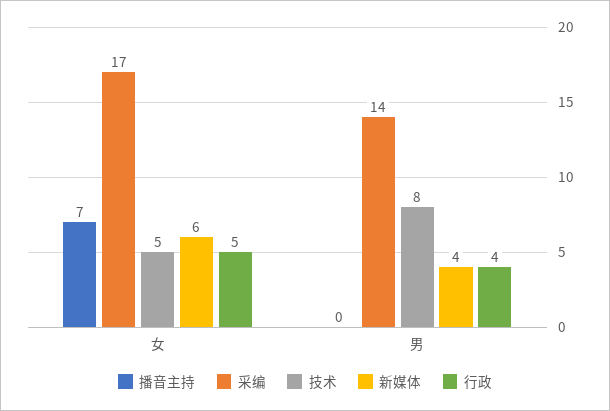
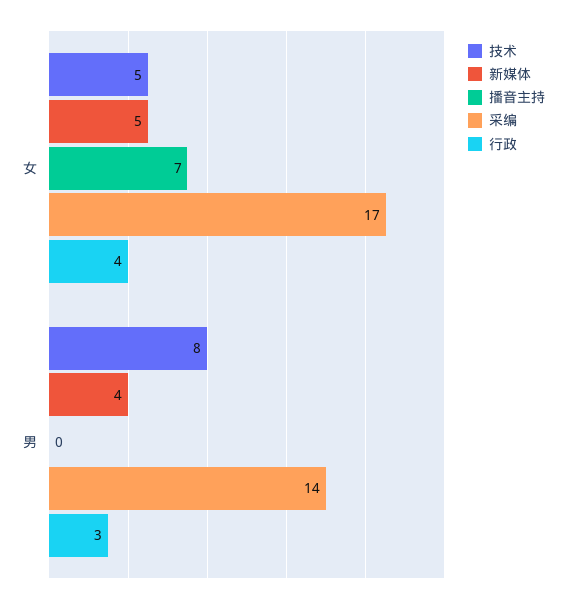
新媒体, 女: 6 -> 5
行政, 女: 5 -> 4
行政, 男: 4 -> 3

